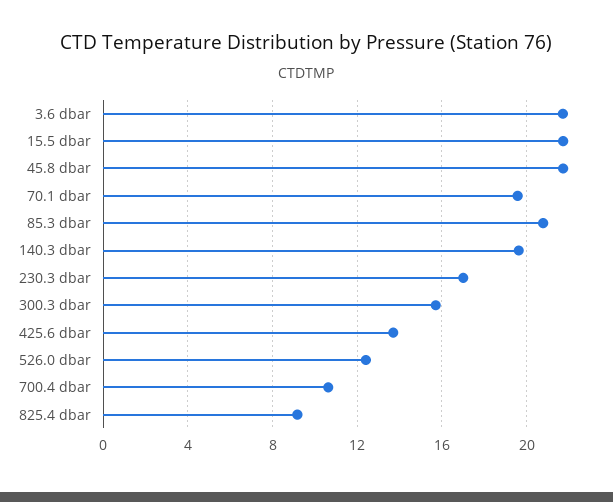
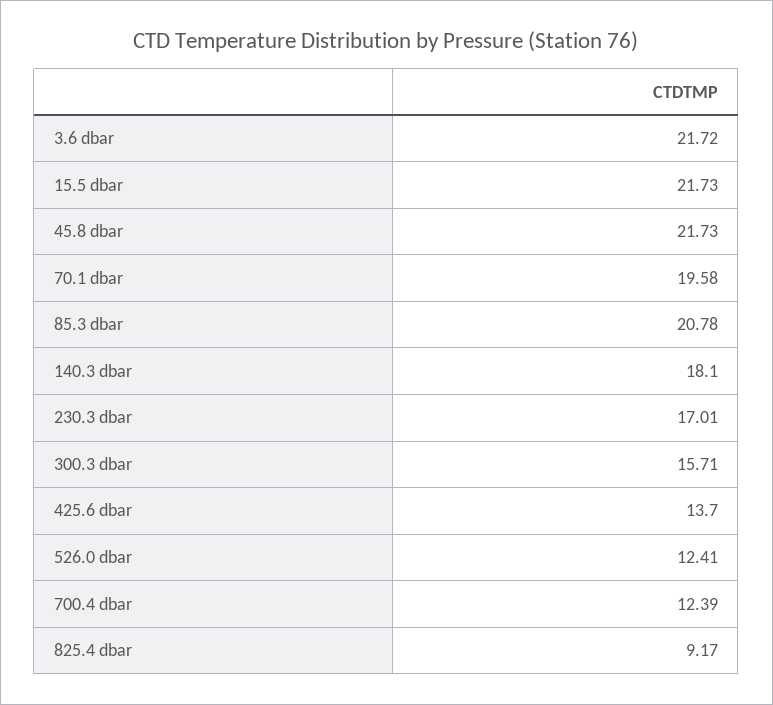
140.3 dbar: 19.5 -> 18.1
700.4 dbar: 10.5 -> 12.39

